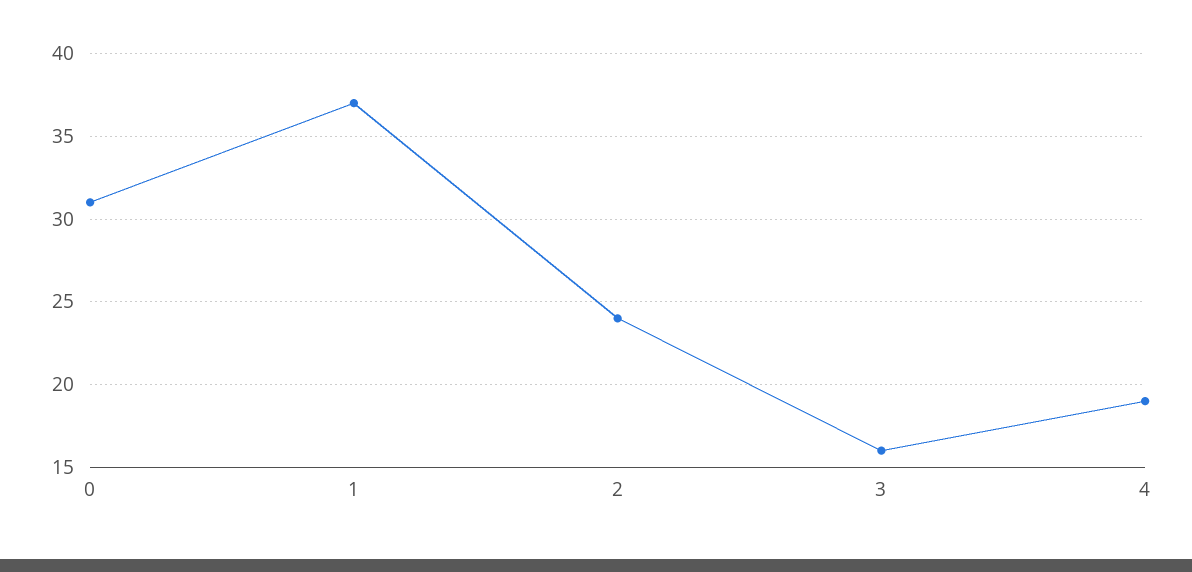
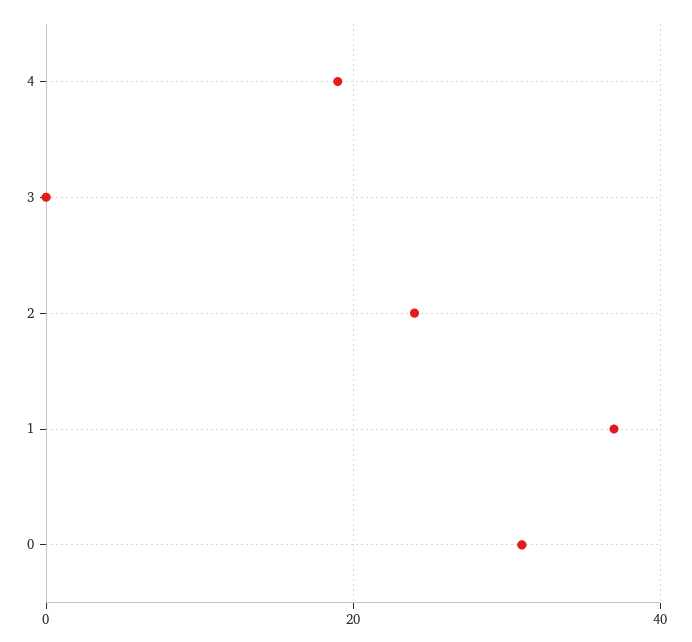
3: 16 -> 0

